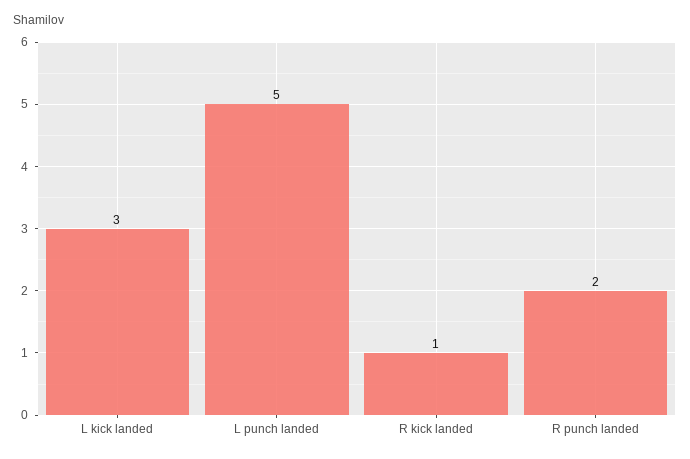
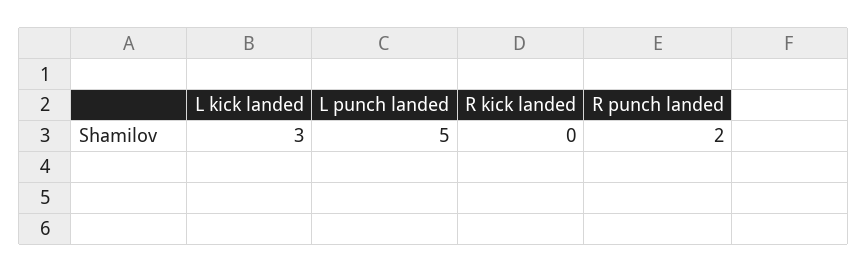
R kick landed: 1 -> 0

